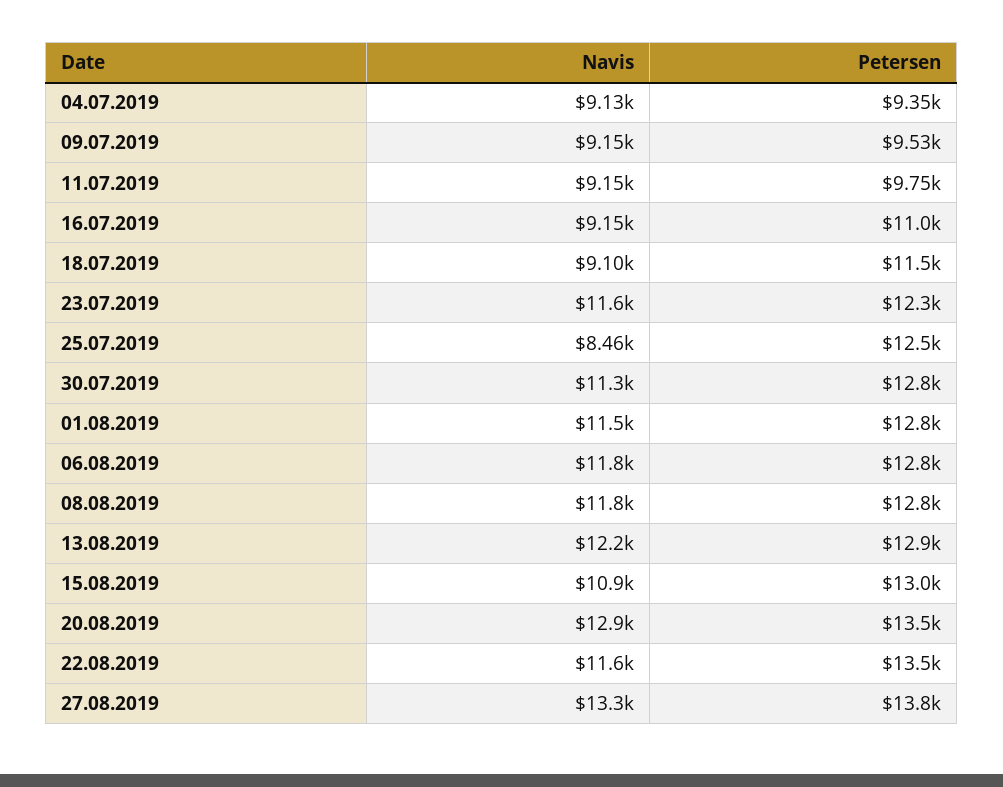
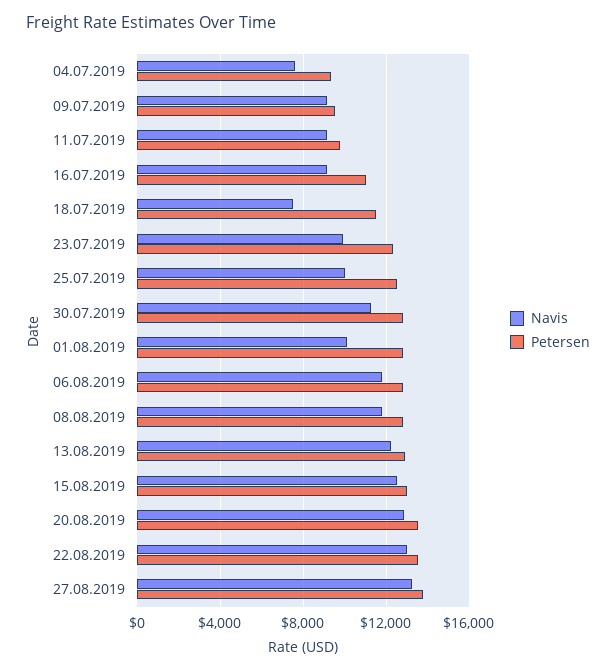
Navis, 04.07.2019: 9130 -> 7500
Navis, 18.07.2019: 9100 -> 7500
Navis, 23.07.2019: 11600 -> 10000
Navis, 25.07.2019: 8460 -> 10000
Navis, 01.08.2019: 11500 -> 10000
Navis, 15.08.2019: 10900 -> 12500
Navis, 22.08.2019: 11600 -> 13000

